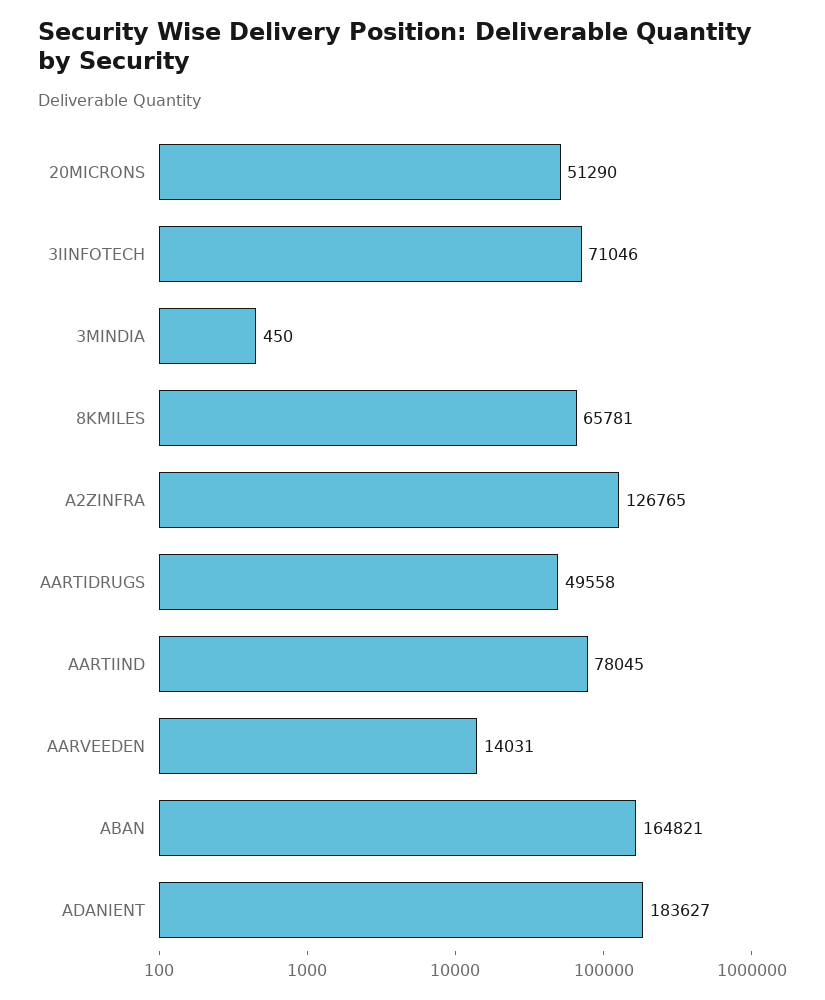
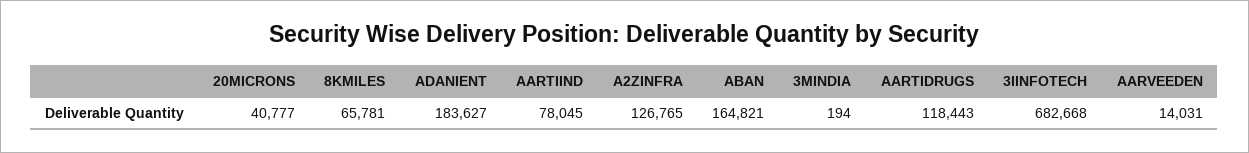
20MICRONS: 51290 -> 40777
3IINFOTECH: 71046 -> 682668
3MINDIA: 450 -> 194
AARTIDRUGS: 49558 -> 118443

